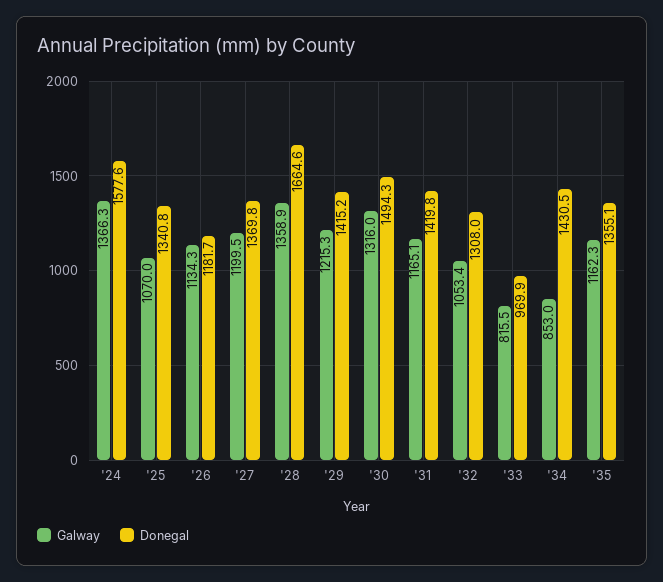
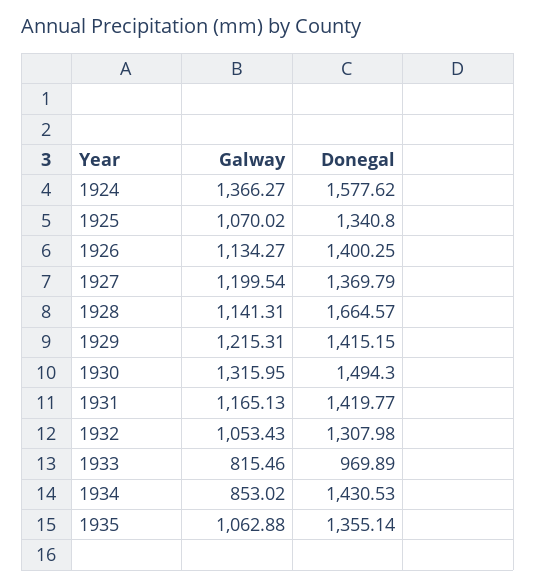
Donegal, '26: 1181.7 -> 1400.25
Galway, '28: 1358.9 -> 1141.31
Galway, '35: 1162.3 -> 1062.88

